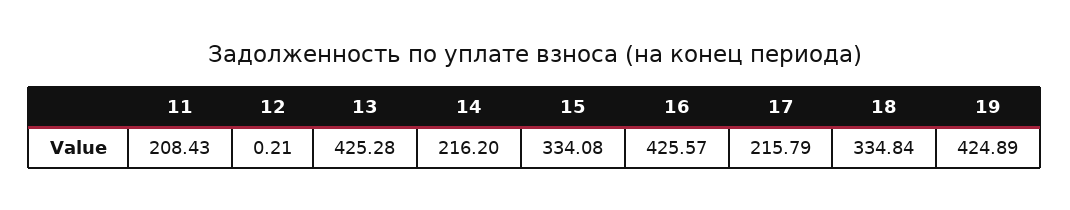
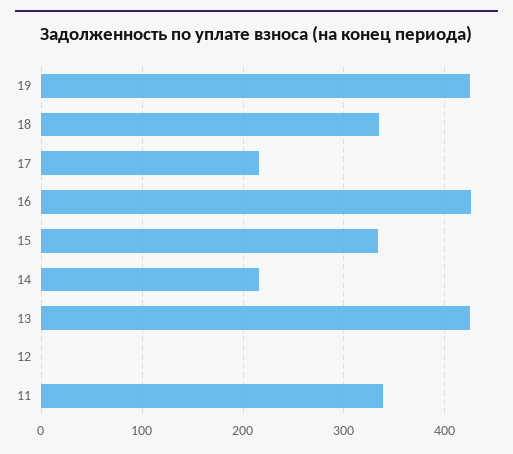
11: 208.43 -> 340

